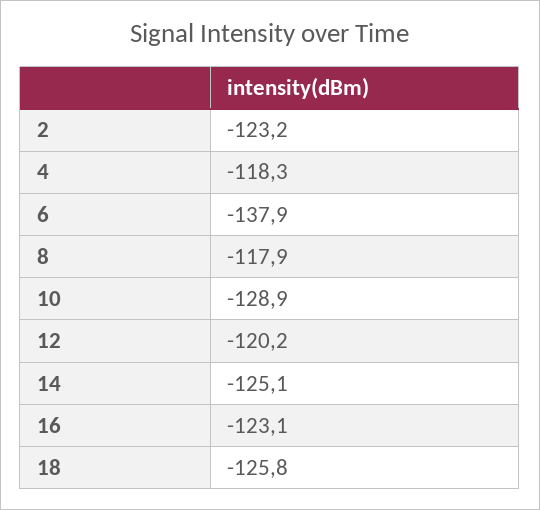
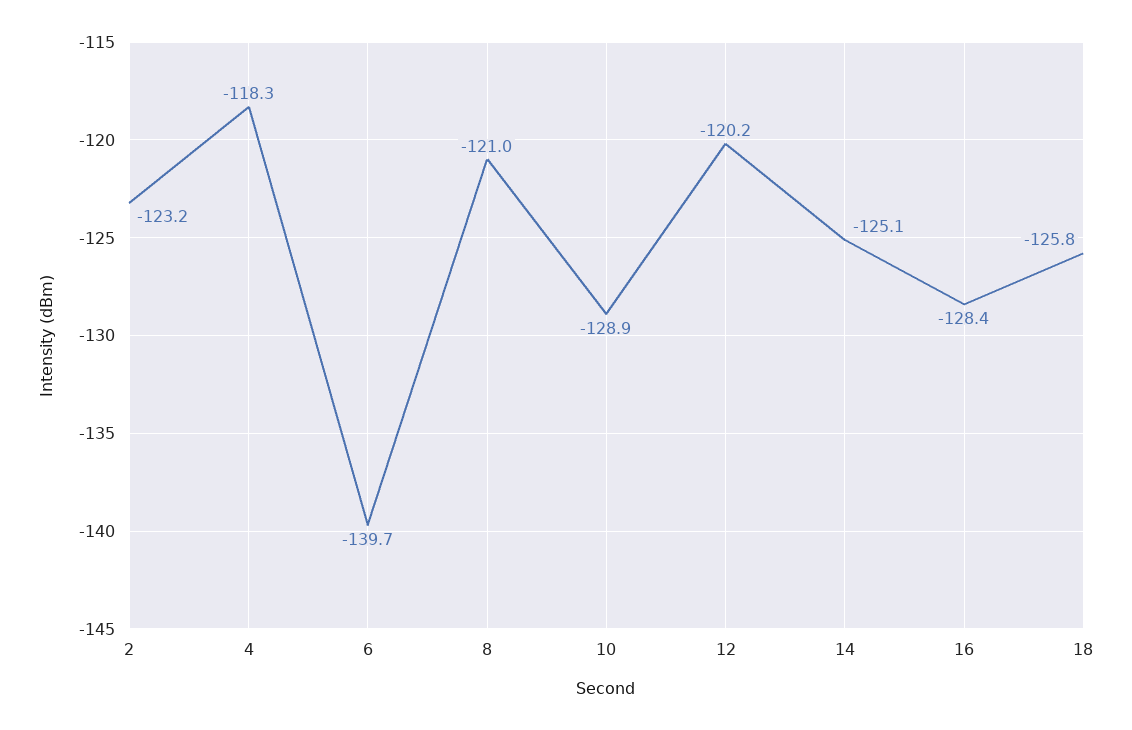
6: -137.9 -> -139.7
8: -117.9 -> -121
16: -123.1 -> -128.4

